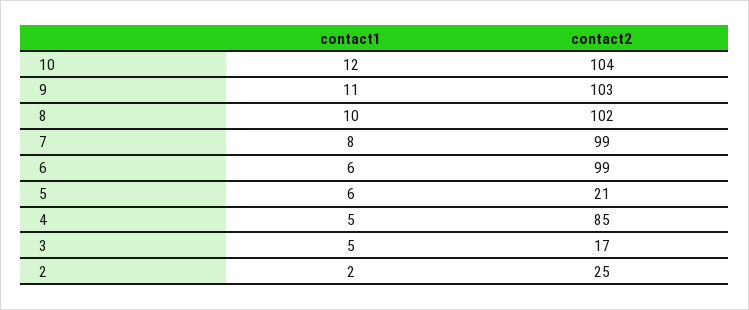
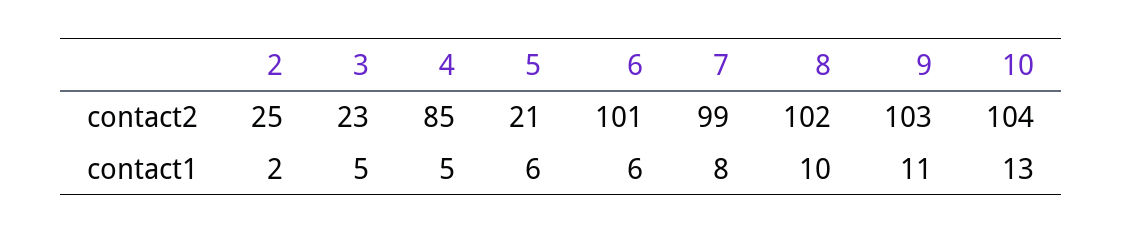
contact1, 10: 12 -> 13
contact2, 6: 99 -> 101
contact2, 3: 17 -> 23

